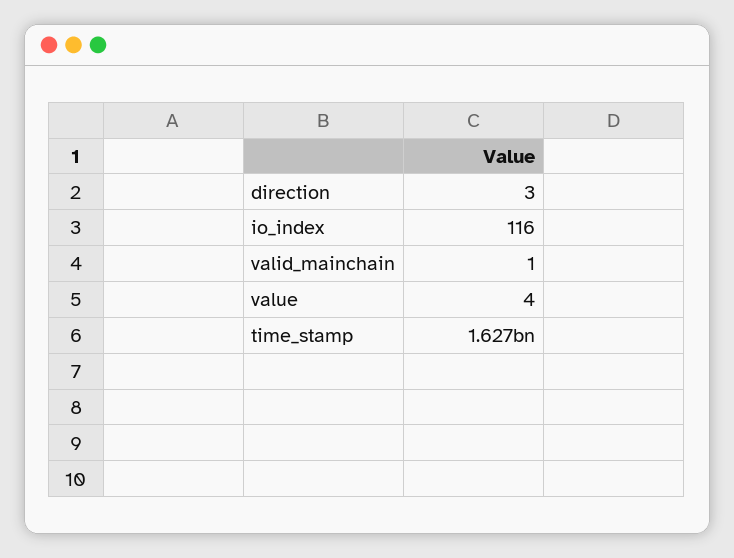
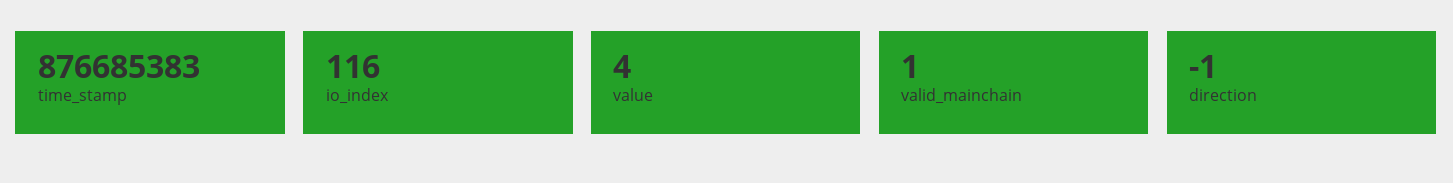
direction: 3 -> -1
time_stamp: 1627000000 -> 876685383

